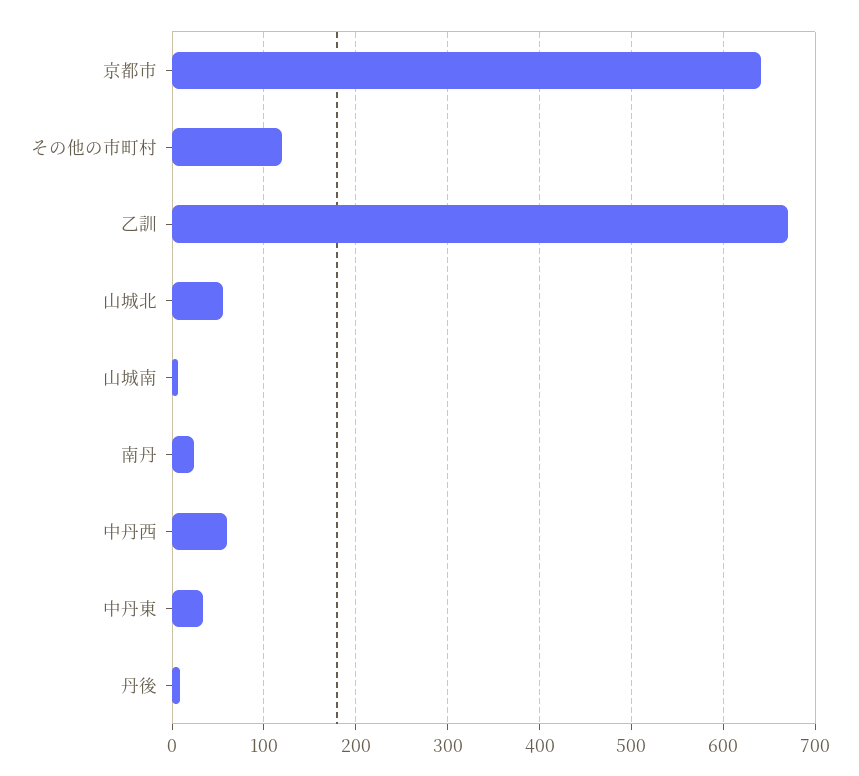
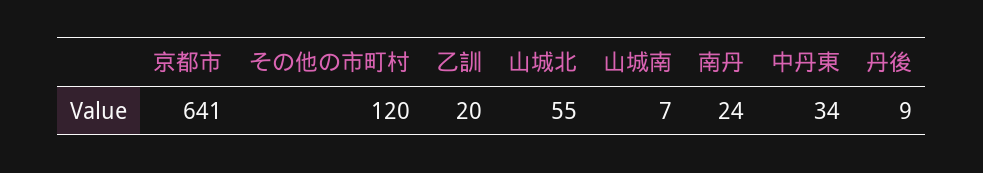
乙訓: 670 -> 20
中丹西: 60 -> none

